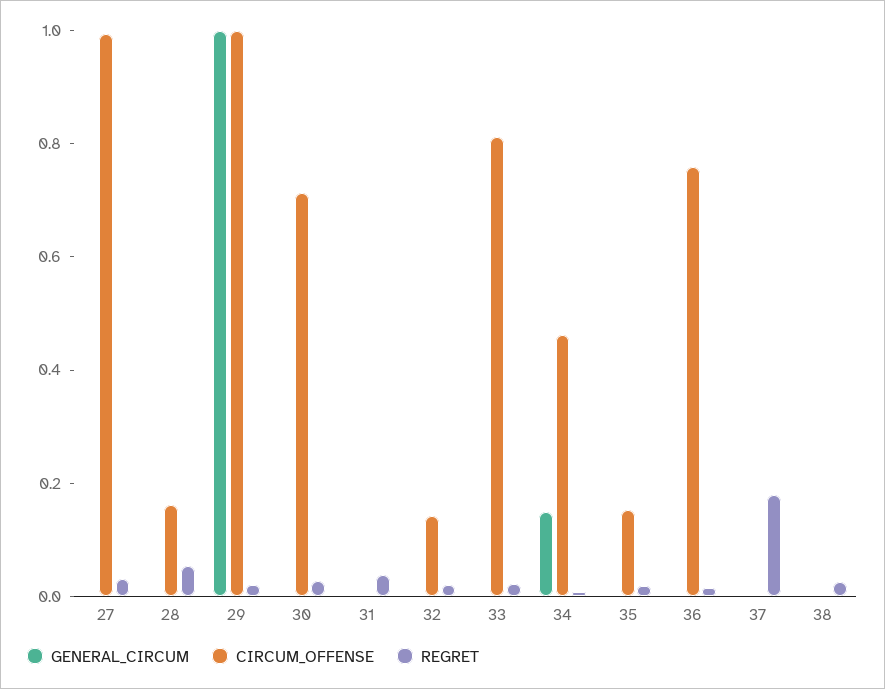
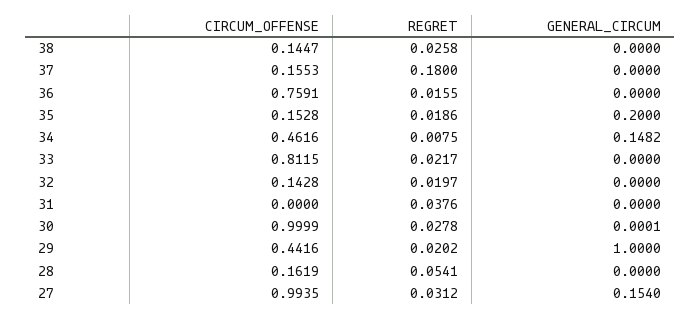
GENERAL_CIRCUM, 27: 0 -> 0.154
CIRCUM_OFFENSE, 29: 1 -> 0.4416
CIRCUM_OFFENSE, 30: 0.7 -> 0.9999
GENERAL_CIRCUM, 35: 0 -> 0.2
CIRCUM_OFFENSE, 37: 0 -> 0.1553
CIRCUM_OFFENSE, 38: 0 -> 0.1447

